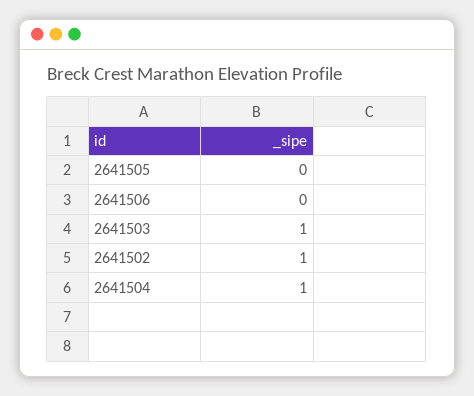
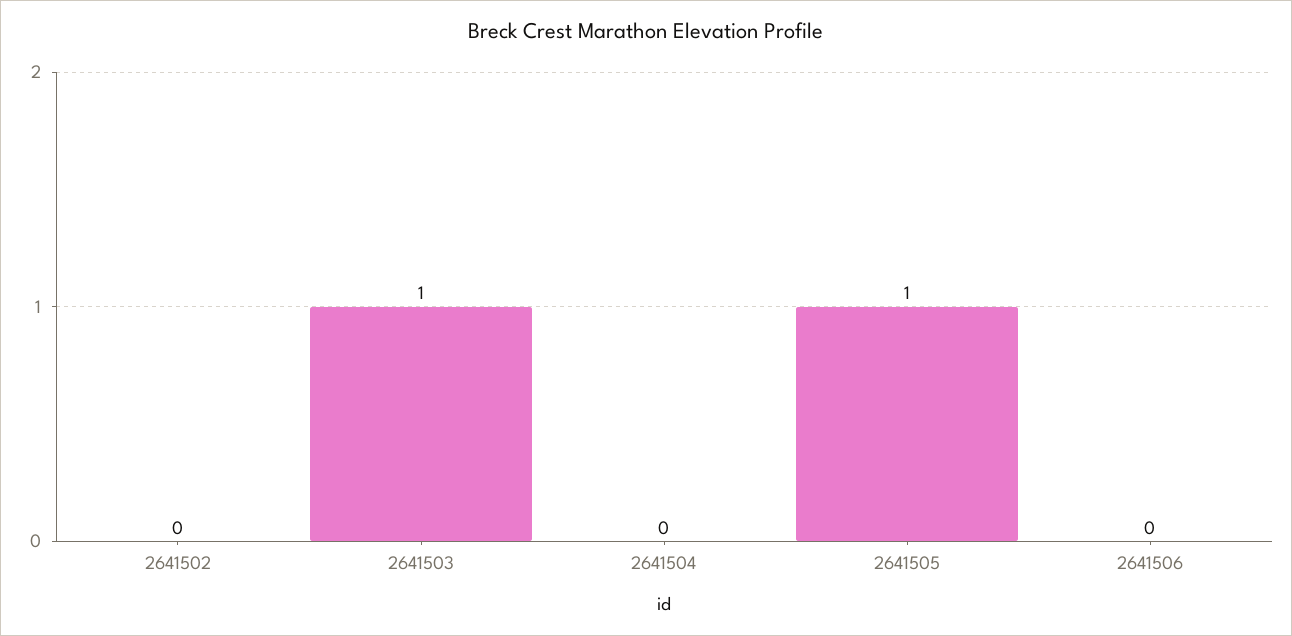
2641505: 0 -> 1
2641502: 1 -> 0
2641504: 1 -> 0

